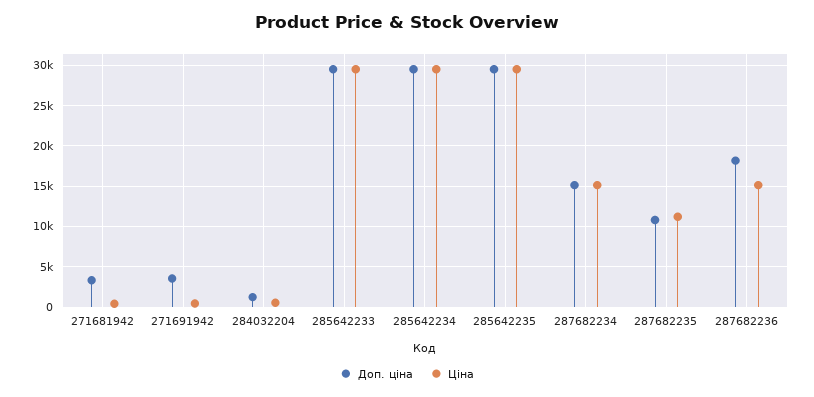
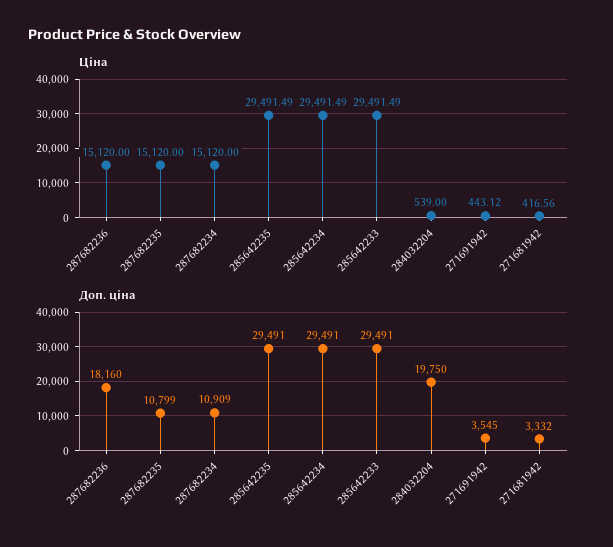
Доп. ціна, 284032204: 1000 -> 19750
Доп. ціна, 287682234: 15000 -> 10909
Ціна, 287682235: 11000 -> 15120

